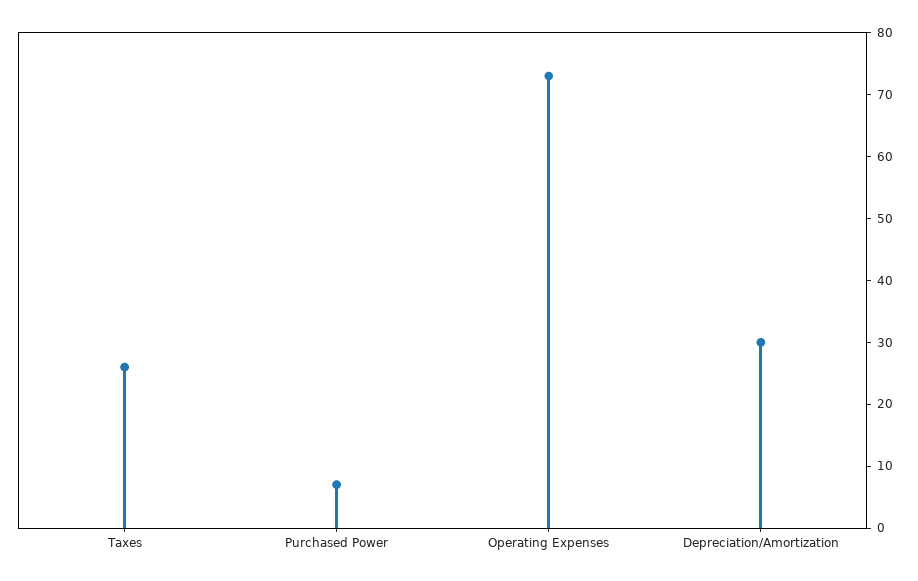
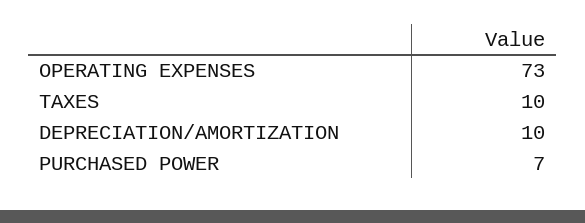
Taxes: 25 -> 10
Depreciation/Amortization: 30 -> 10

